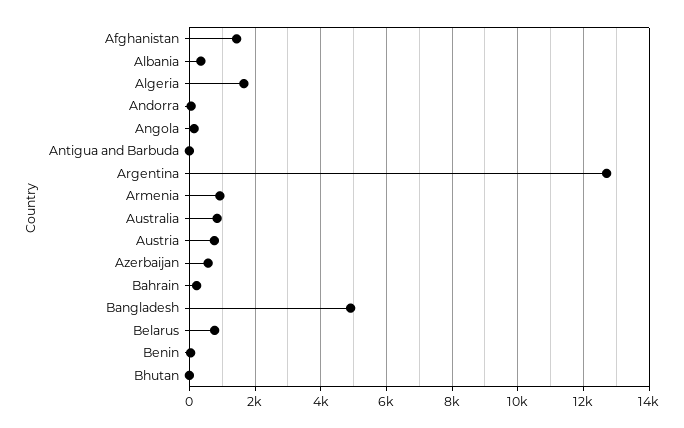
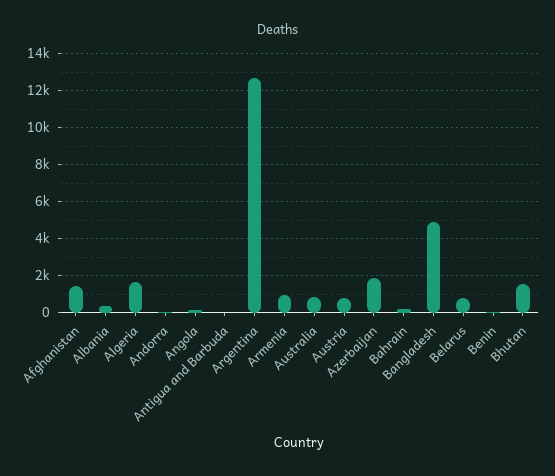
Azerbaijan: 600 -> 2000
Bhutan: 0 -> 1500

